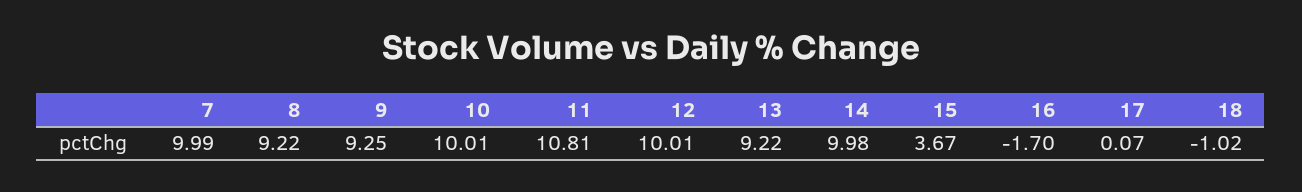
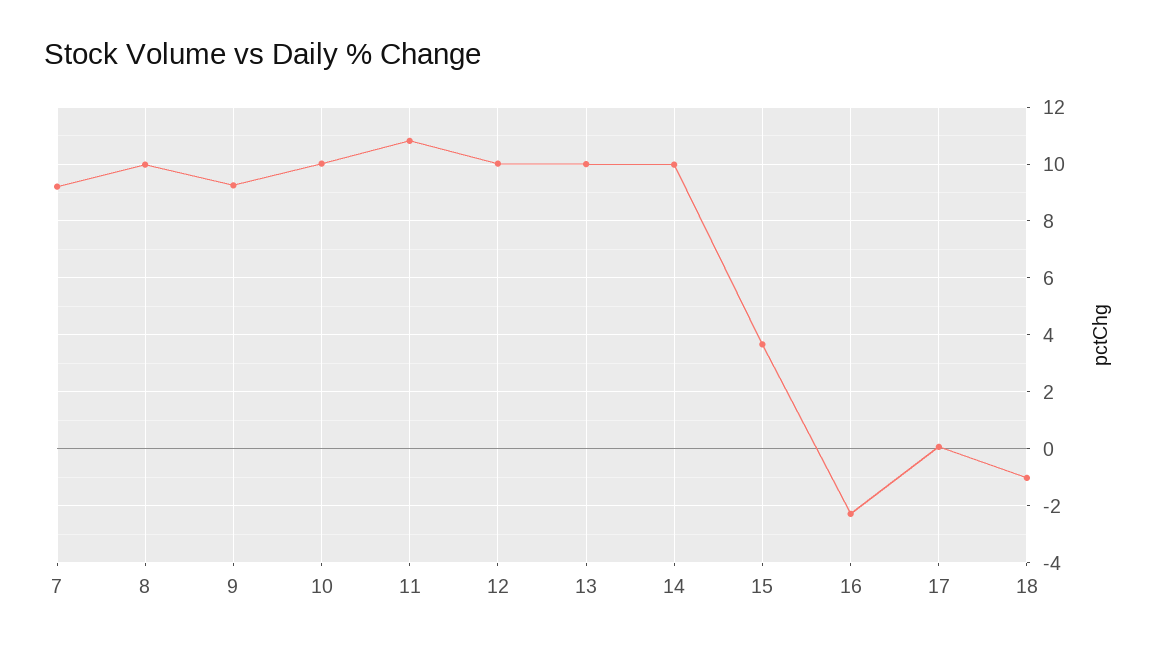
7: 9.99 -> 9.25
8: 9.22 -> 10
13: 9.22 -> 10
16: -1.7 -> -2.25

